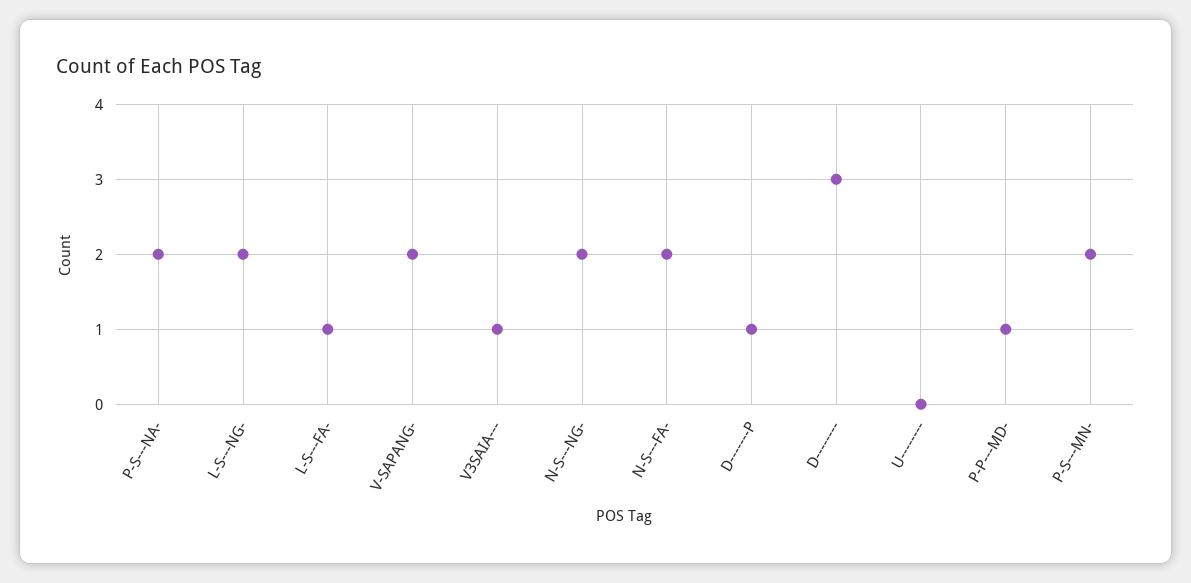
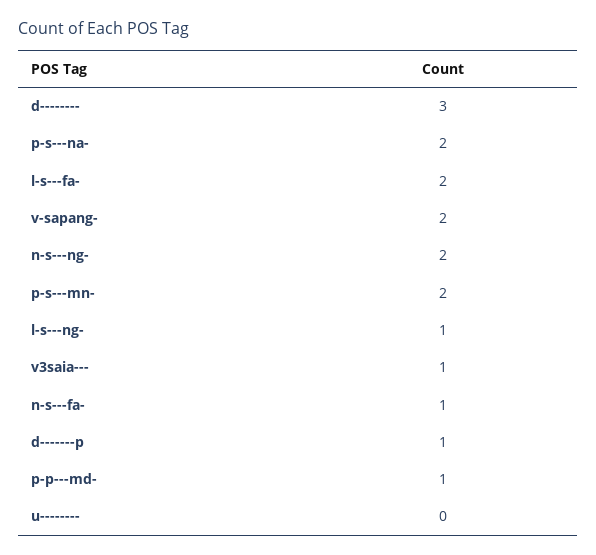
L-S---NG-: 2 -> 1
L-S---FA-: 1 -> 2
N-S---FA-: 2 -> 1

